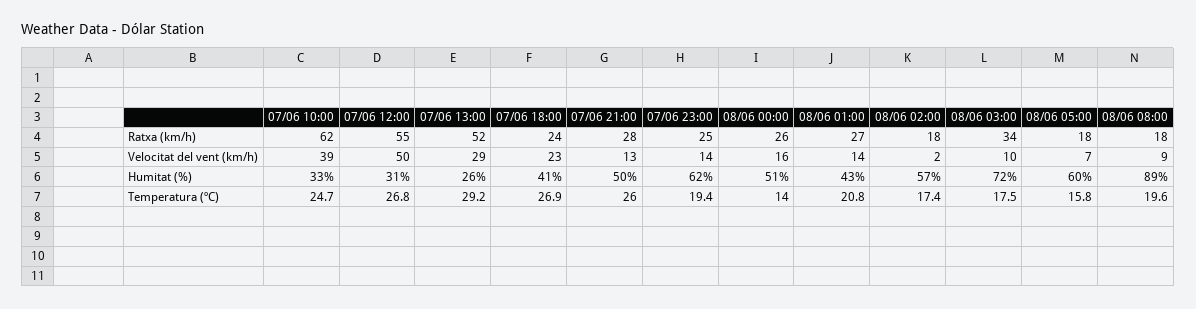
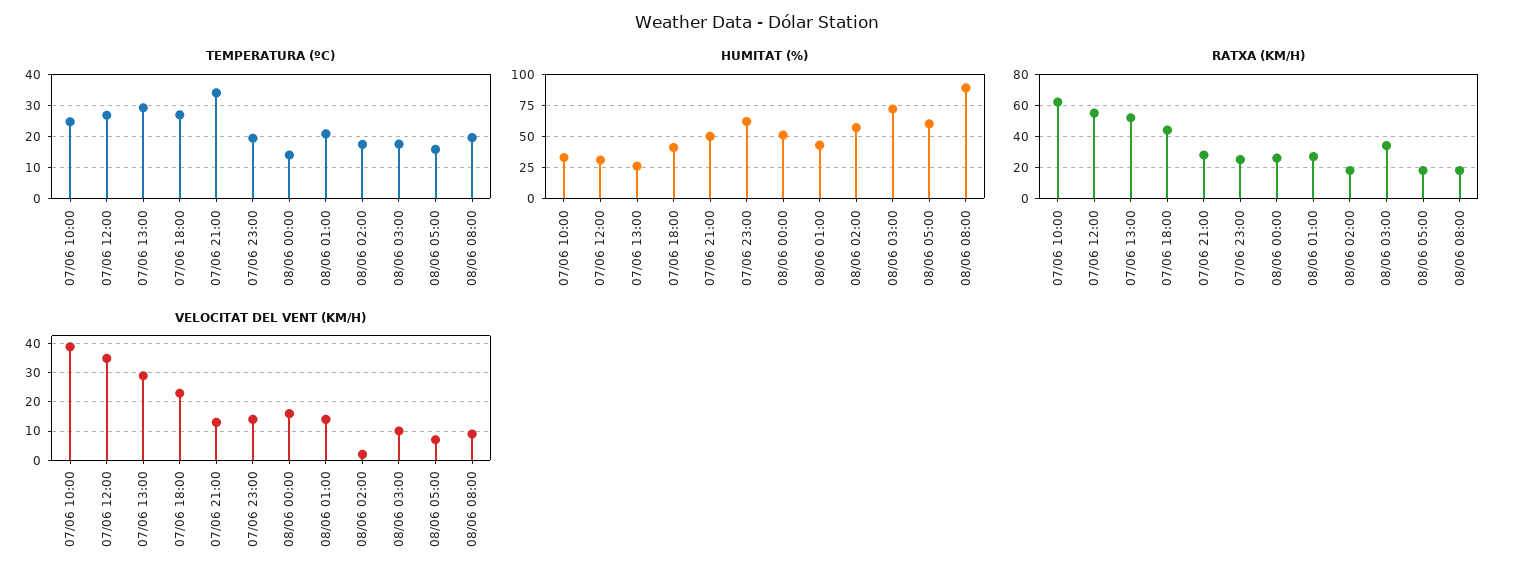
Ratxa (km/h), 07/06 18:00: 24 -> 45
Velocitat del vent (km/h), 07/06 12:00: 50 -> 35
Temperatura (ºC), 07/06 21:00: 26 -> 34

